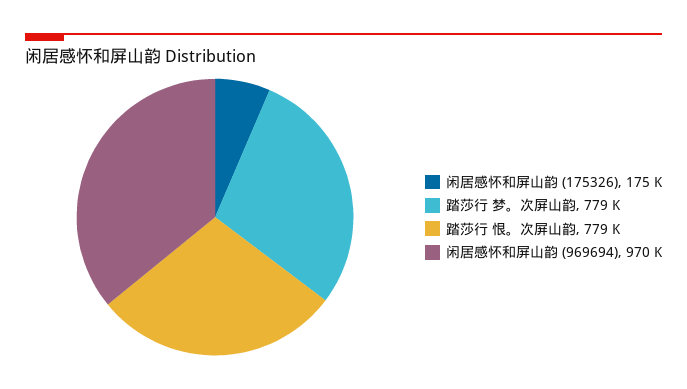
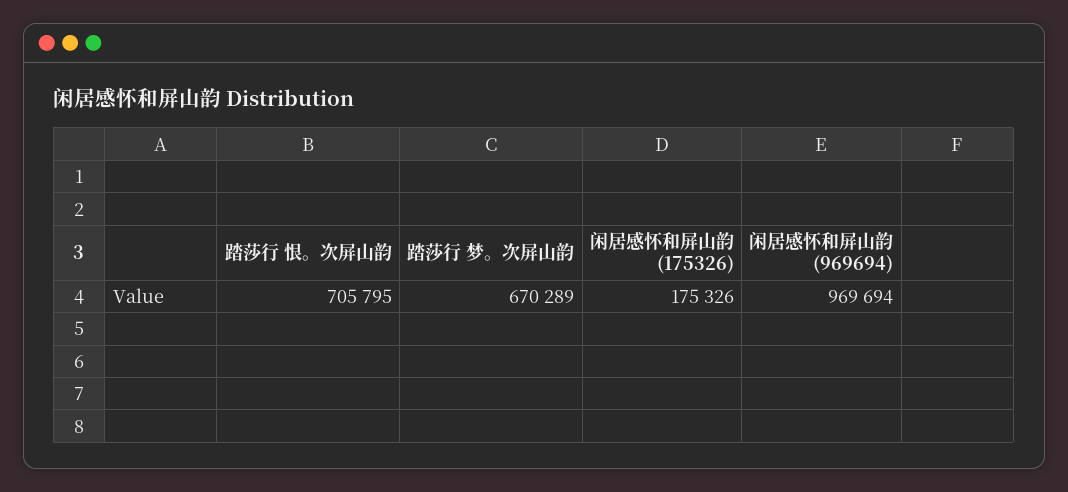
踏莎行 梦。次屏山韵: 779000 -> 670289
踏莎行 恨。次屏山韵: 779000 -> 705795

